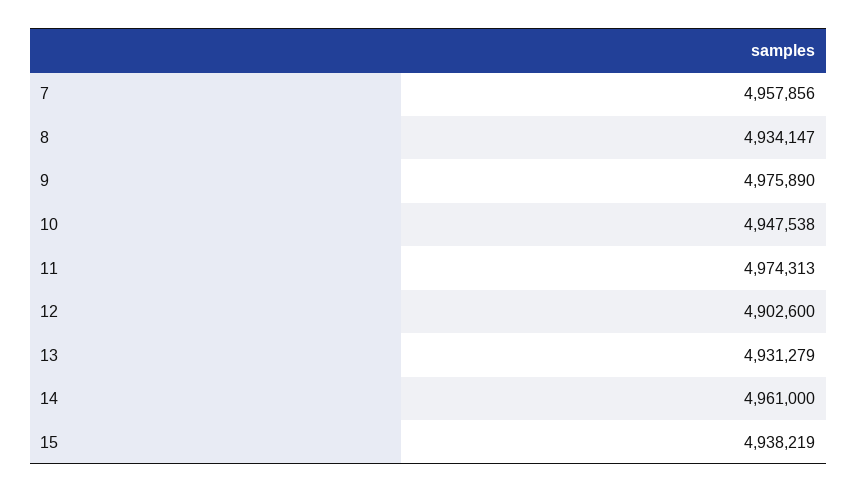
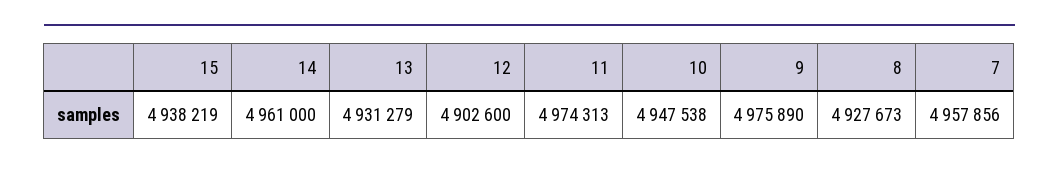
8: 4934147 -> 4927673

